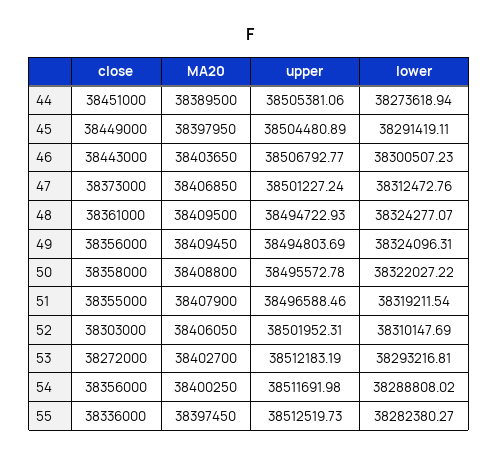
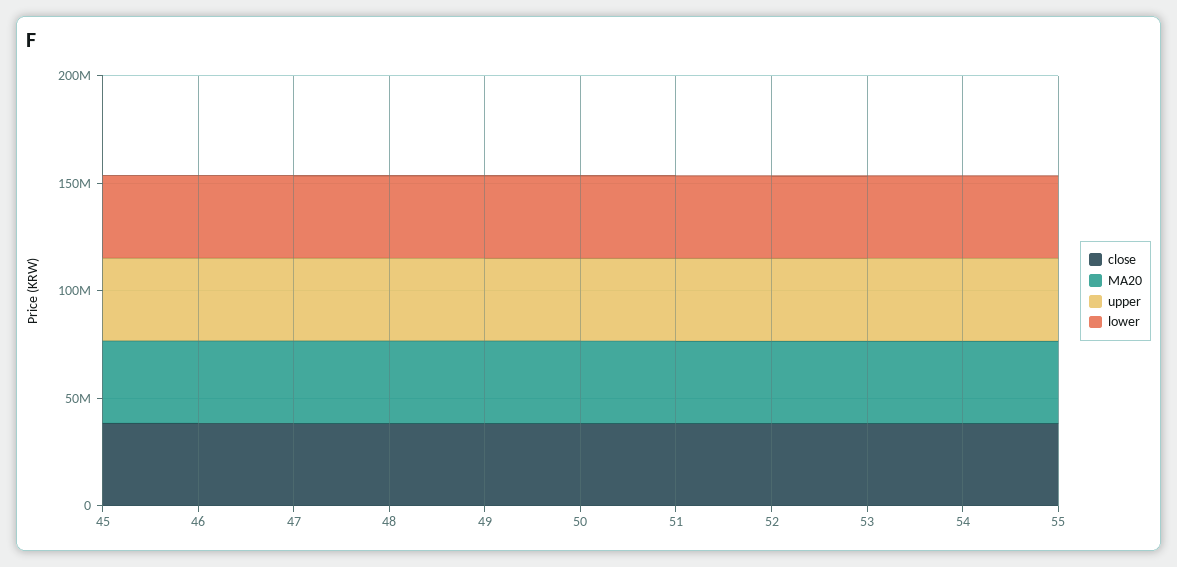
close, 44: 38451000 -> none
MA20, 44: 38389500 -> none
upper, 44: 38505381.06 -> none
lower, 44: 38273618.94 -> none

